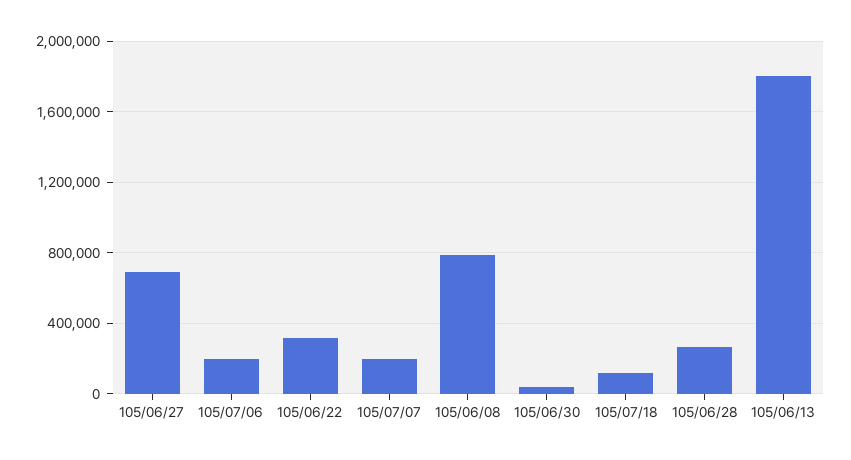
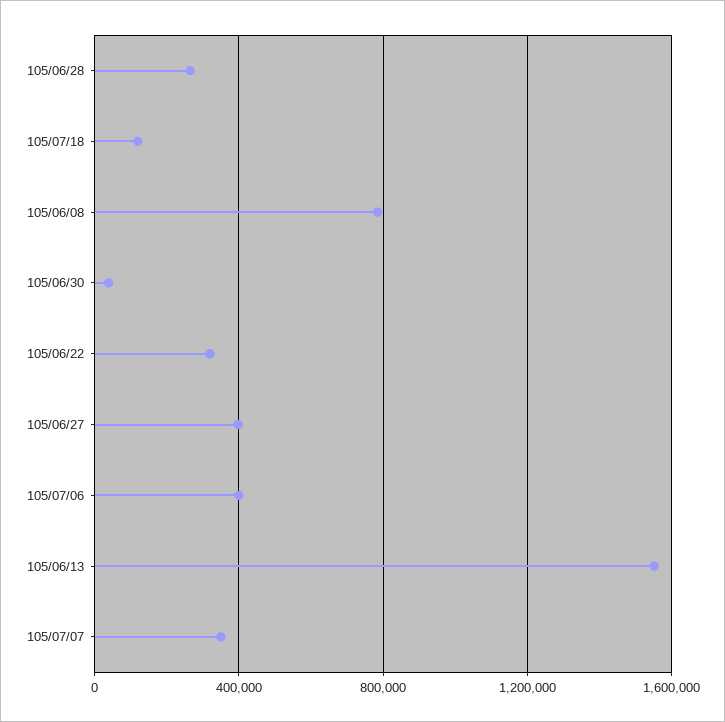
105/06/27: 700000 -> 400000
105/07/06: 200000 -> 400000
105/07/07: 200000 -> 350000
105/06/13: 1800000 -> 1550000

